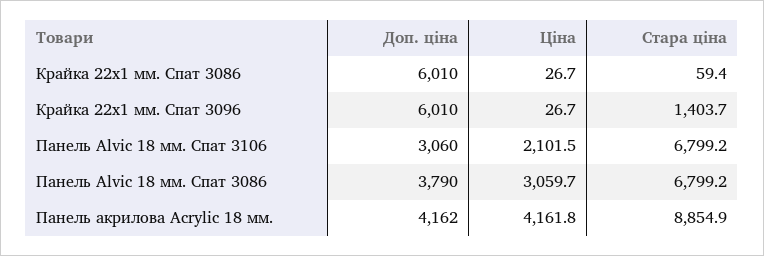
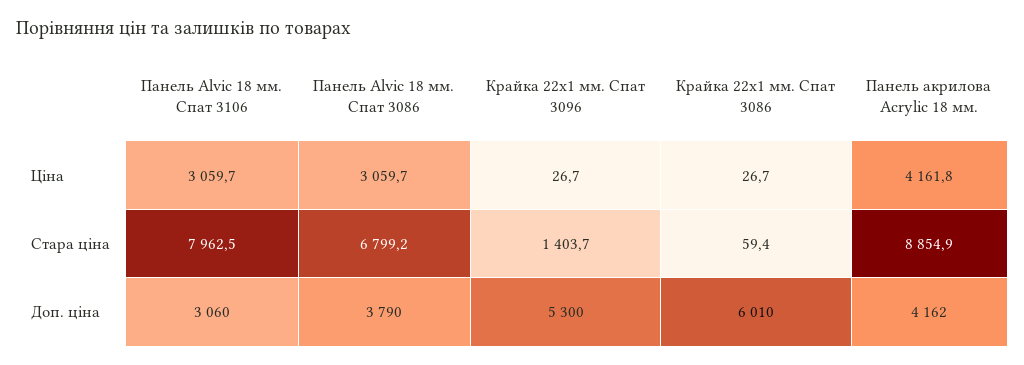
Доп. ціна, Крайка 22x1 мм. Спат 3096: 6010 -> 5300
Ціна, Панель Alvic 18 мм. Спат 3106: 2101.5 -> 3059.7
Стара ціна, Панель Alvic 18 мм. Спат 3106: 6799.2 -> 7962.5

